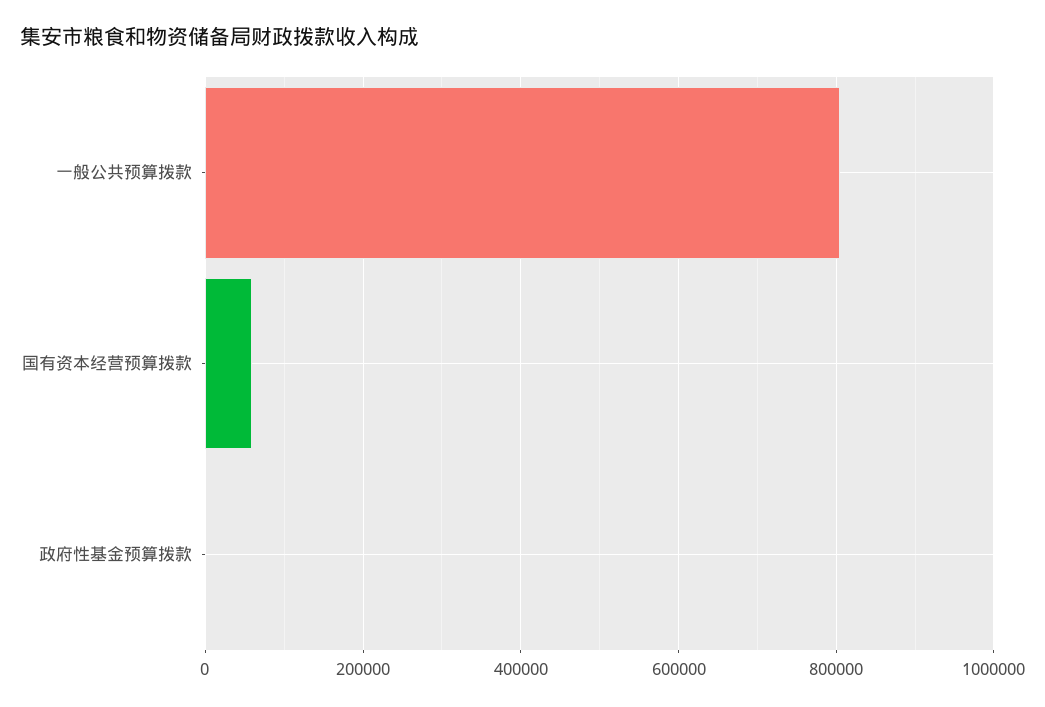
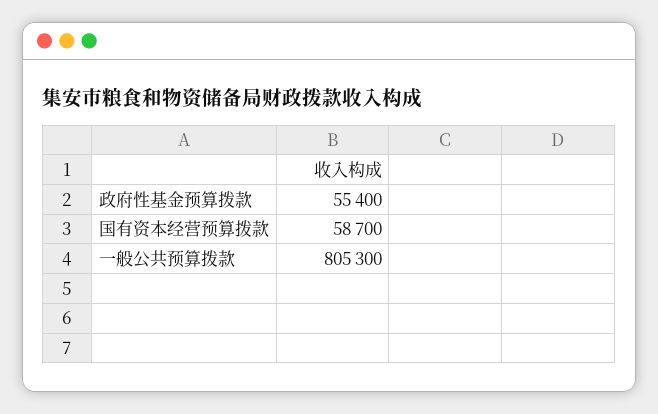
政府性基金预算拨款: 0 -> 55400

